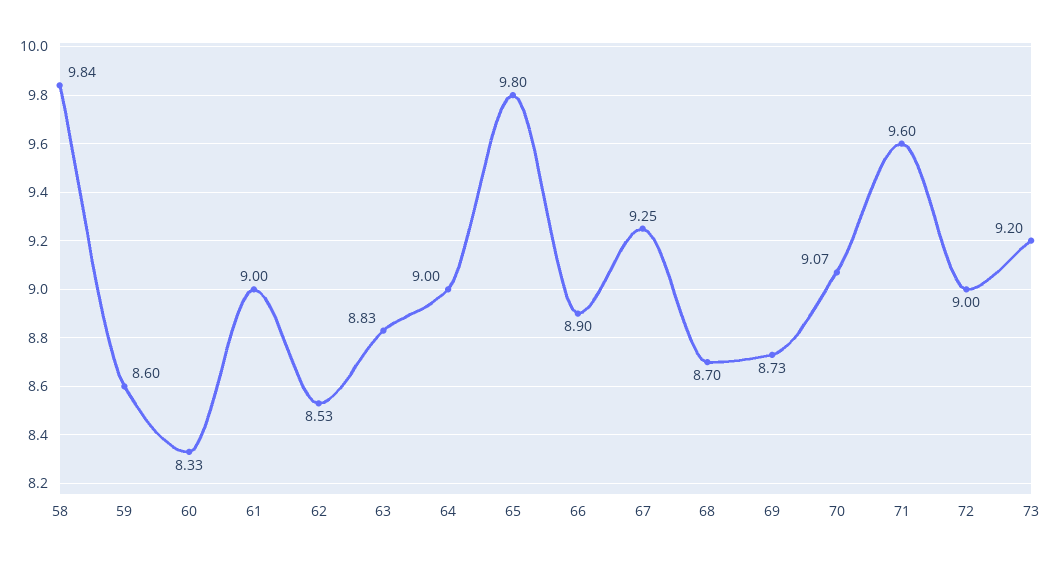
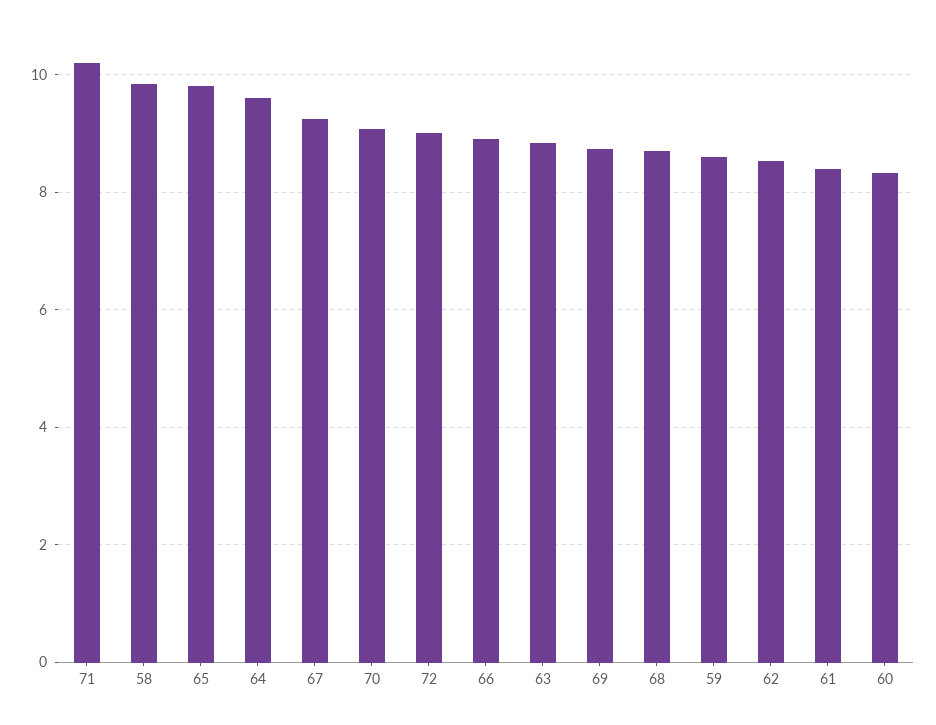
61: 9 -> 8.4
64: 9 -> 9.6
71: 9.6 -> 10.2
73: 9.2 -> none

